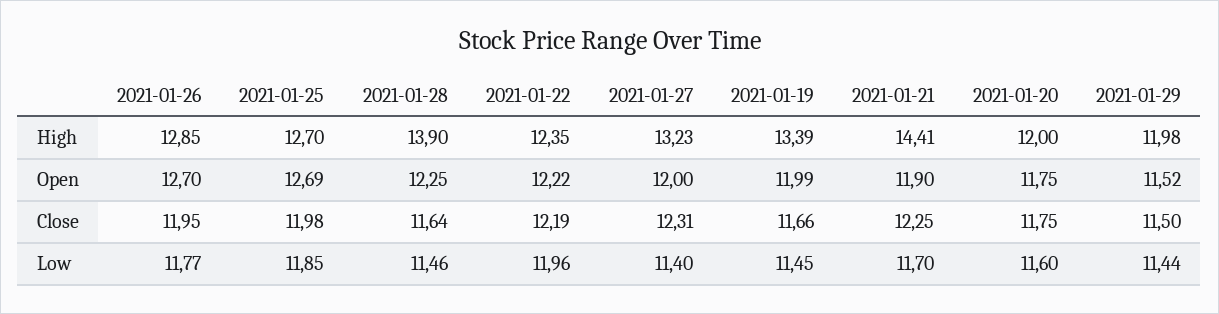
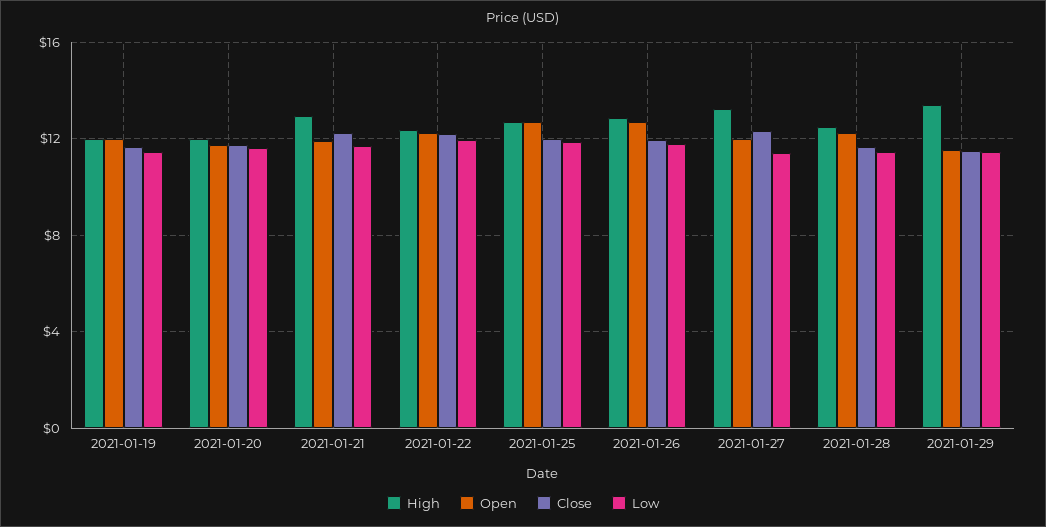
High, 2021-01-28: 13.9 -> 12.5
High, 2021-01-19: 13.39 -> 12
High, 2021-01-21: 14.41 -> 13
High, 2021-01-29: 11.98 -> 13.5

